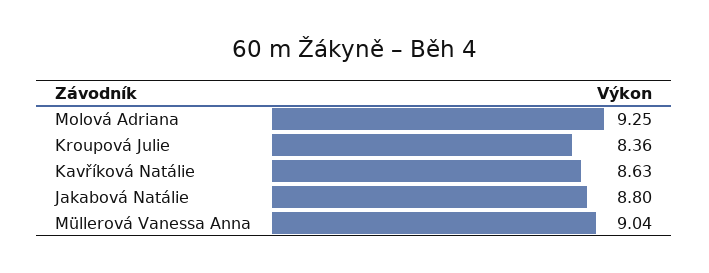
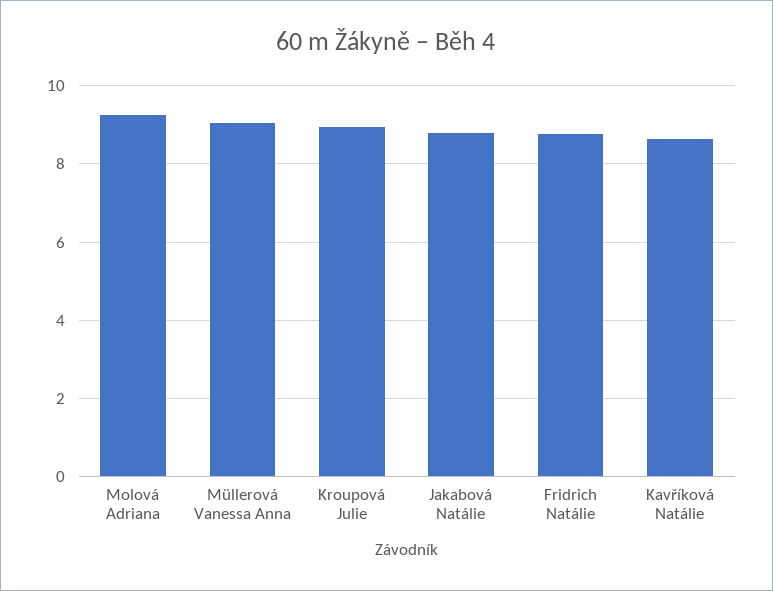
Kroupová Julie: 8.36 -> 9
Fridrich Natálie: none -> 8.8

